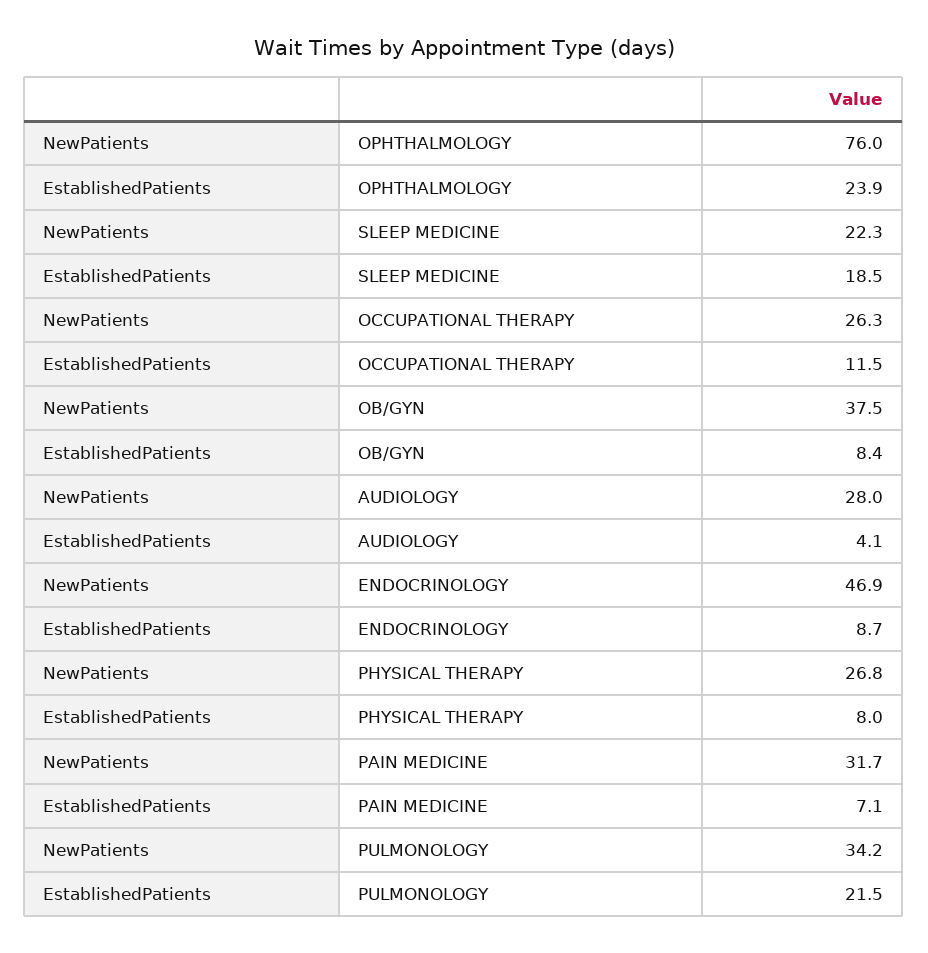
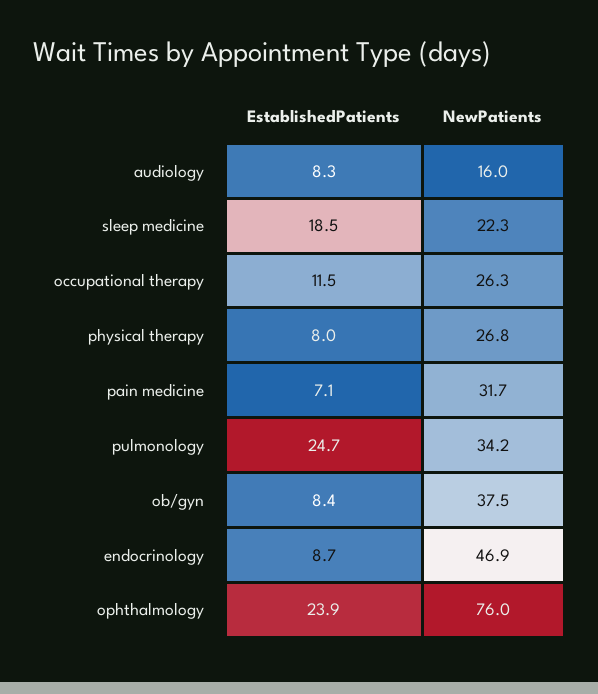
NewPatients, AUDIOLOGY: 28 -> 16
EstablishedPatients, AUDIOLOGY: 4.1 -> 8.3
EstablishedPatients, PULMONOLOGY: 21.5 -> 24.7

